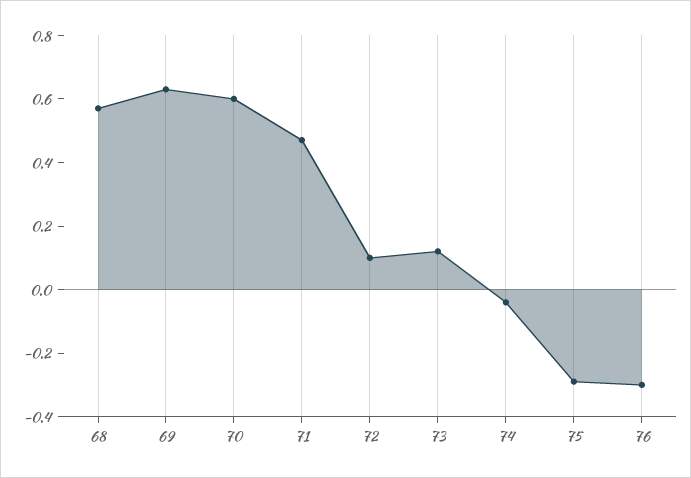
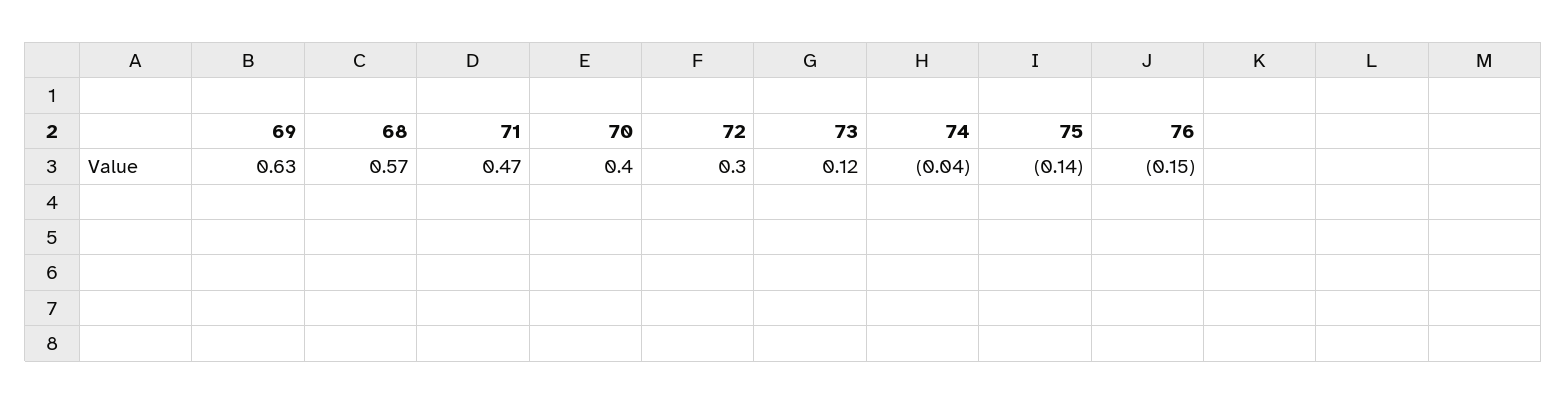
70: 0.6 -> 0.4
72: 0.1 -> 0.3
75: -0.3 -> -0.14
76: -0.3 -> -0.15

